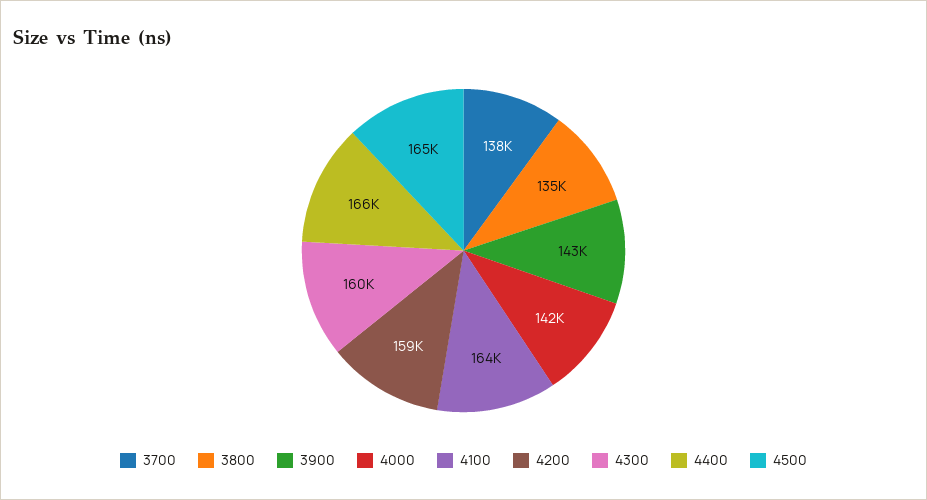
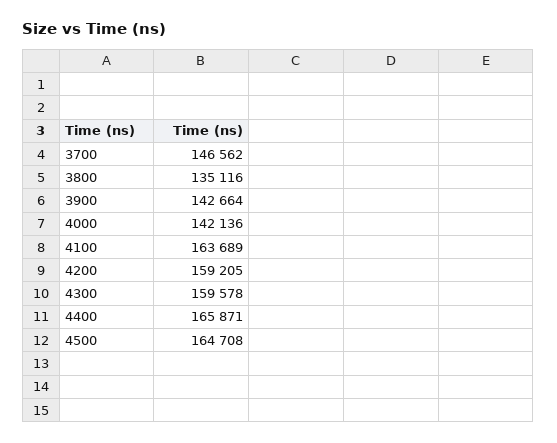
3700: 138000 -> 146562

